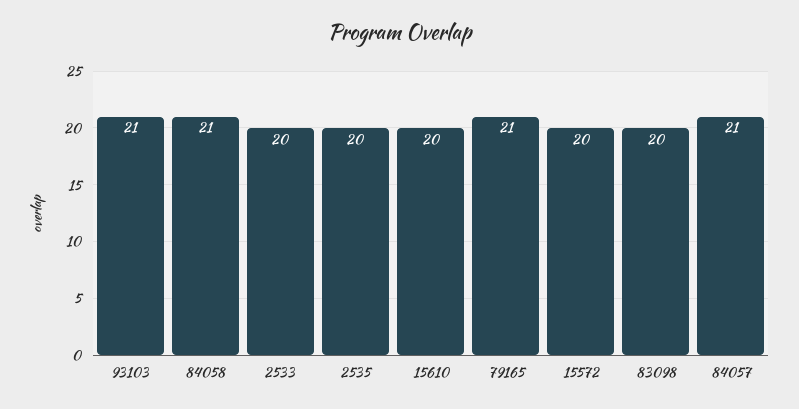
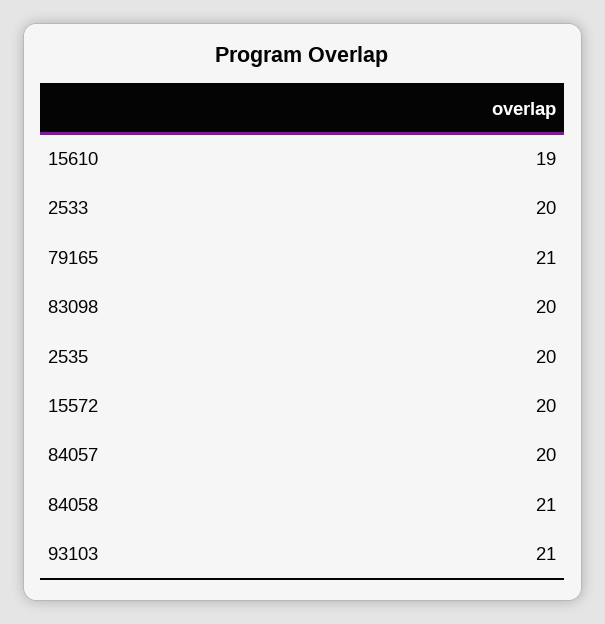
15610: 20 -> 19
84057: 21 -> 20

